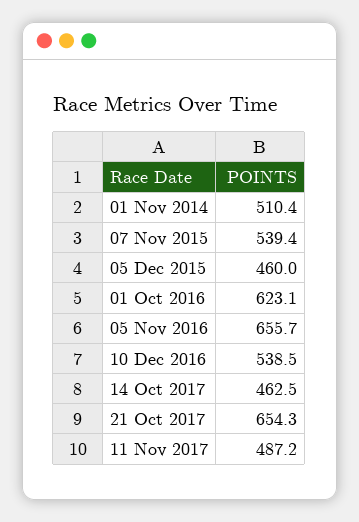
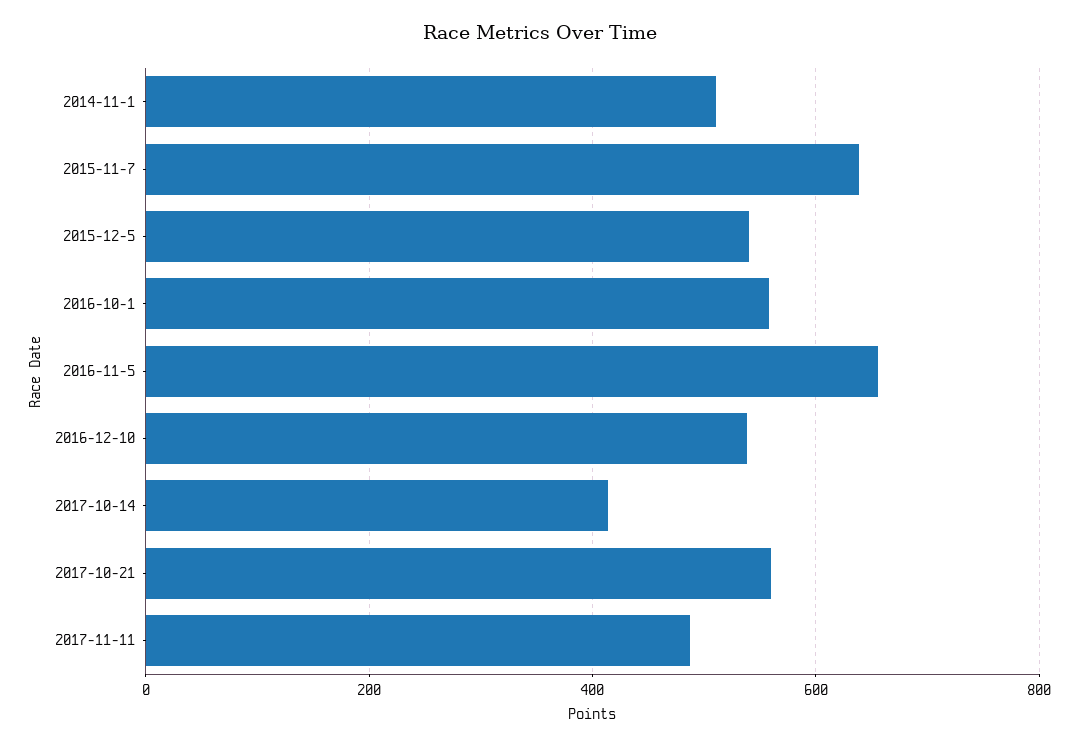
07 Nov 2015: 539.4 -> 640
05 Dec 2015: 460 -> 540
01 Oct 2016: 623.1 -> 560
14 Oct 2017: 462.5 -> 420
21 Oct 2017: 654.3 -> 560

